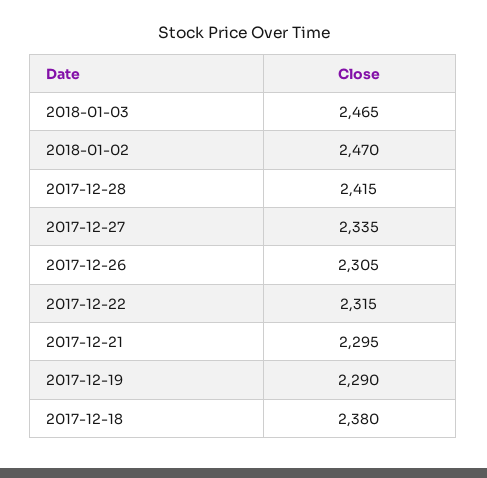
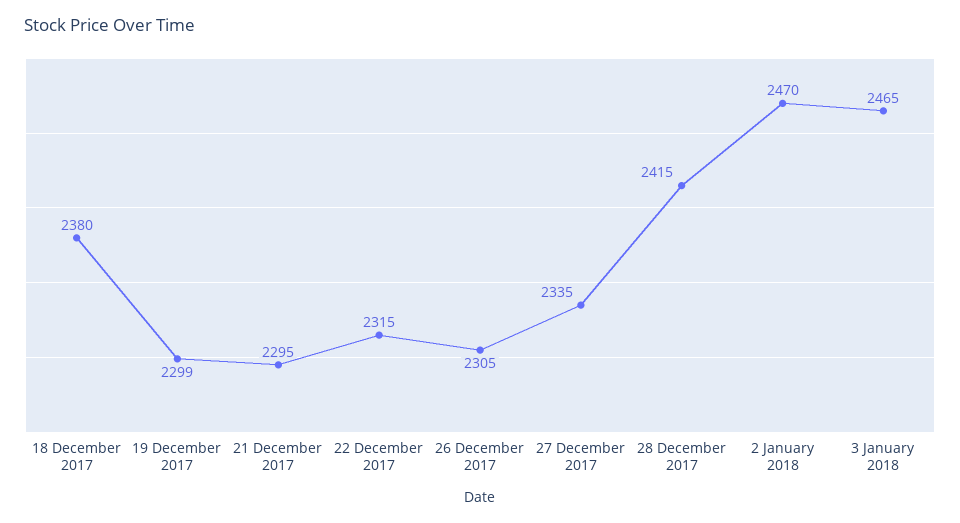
2017-12-19: 2290 -> 2299

